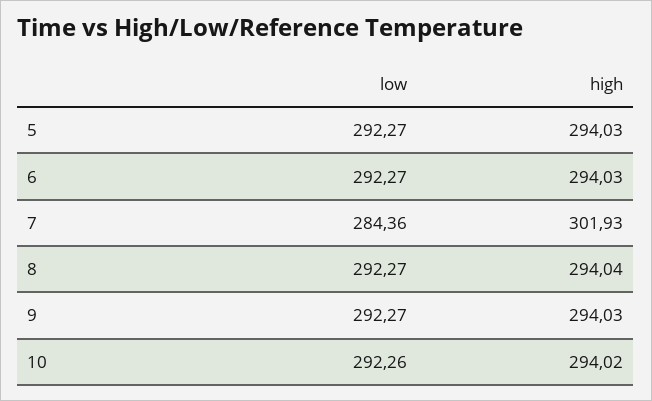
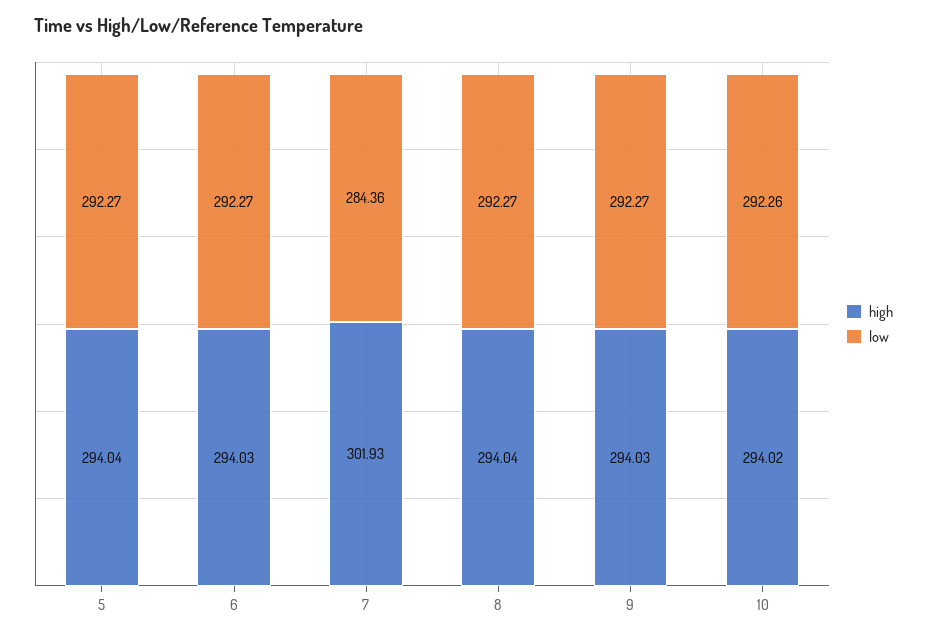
high, 5: 294.03 -> 294.04

